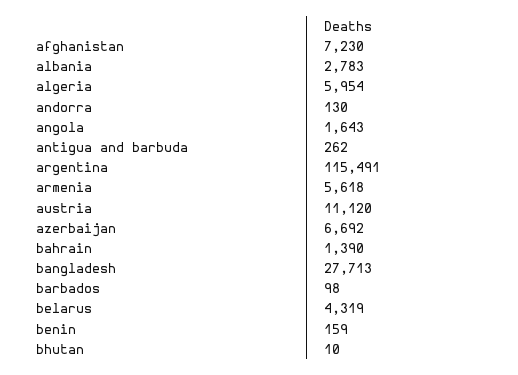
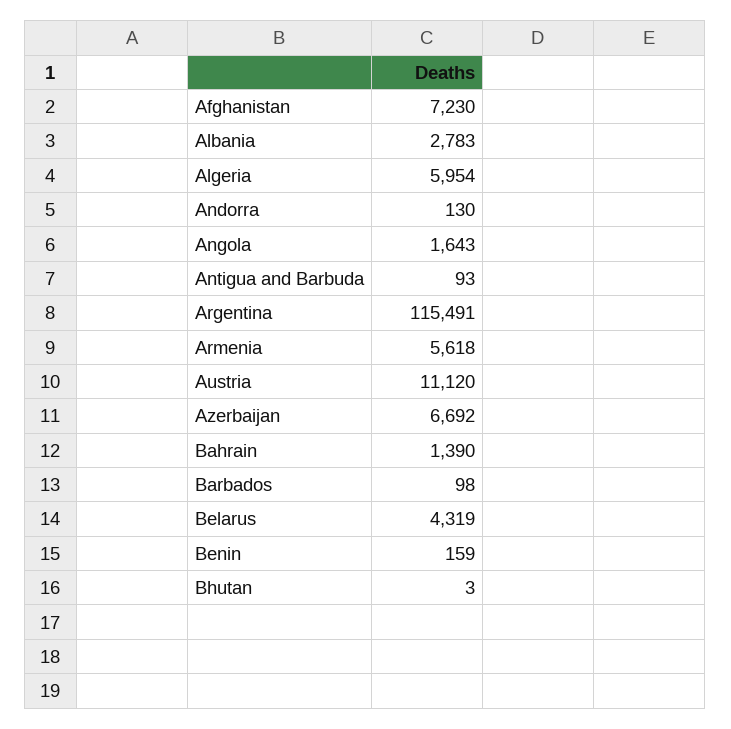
antigua and barbuda: 262 -> 93
bangladesh: 27713 -> none
bhutan: 10 -> 3

